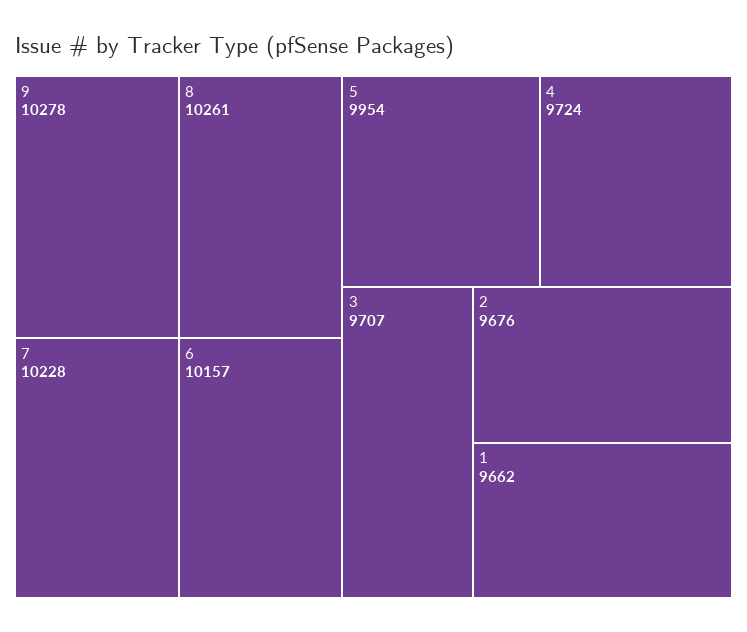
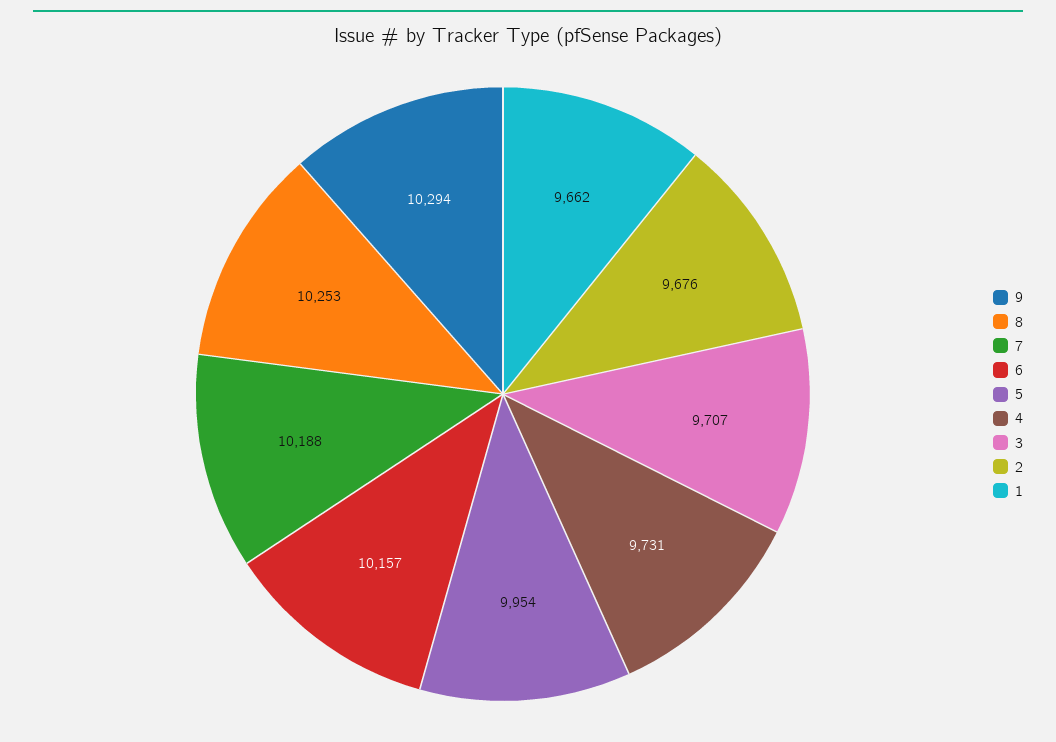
9: 10278 -> 10294
8: 10261 -> 10253
7: 10228 -> 10188
4: 9724 -> 9731

